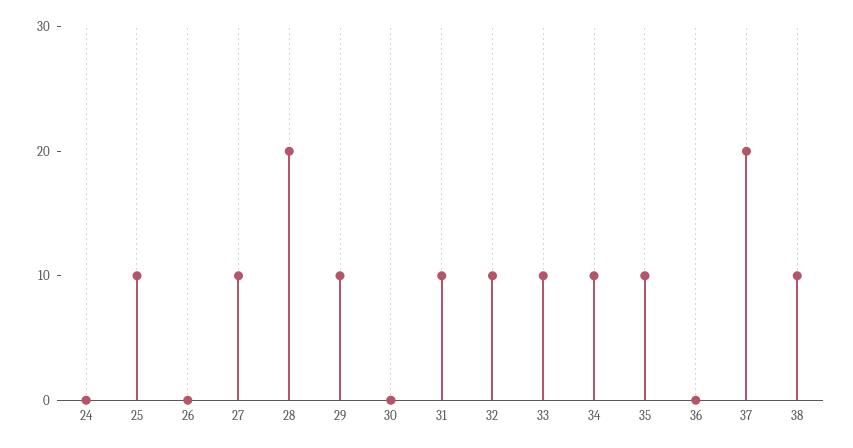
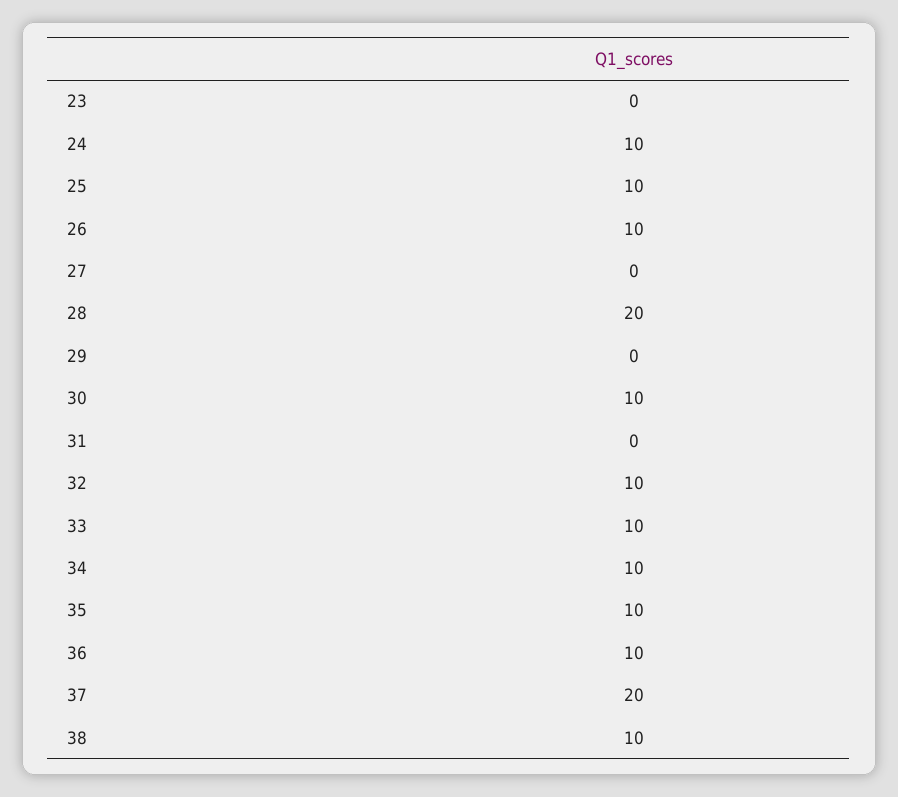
24: 0 -> 10
26: 0 -> 10
27: 10 -> 0
29: 10 -> 0
30: 0 -> 10
31: 10 -> 0
36: 0 -> 10
23: none -> 0

